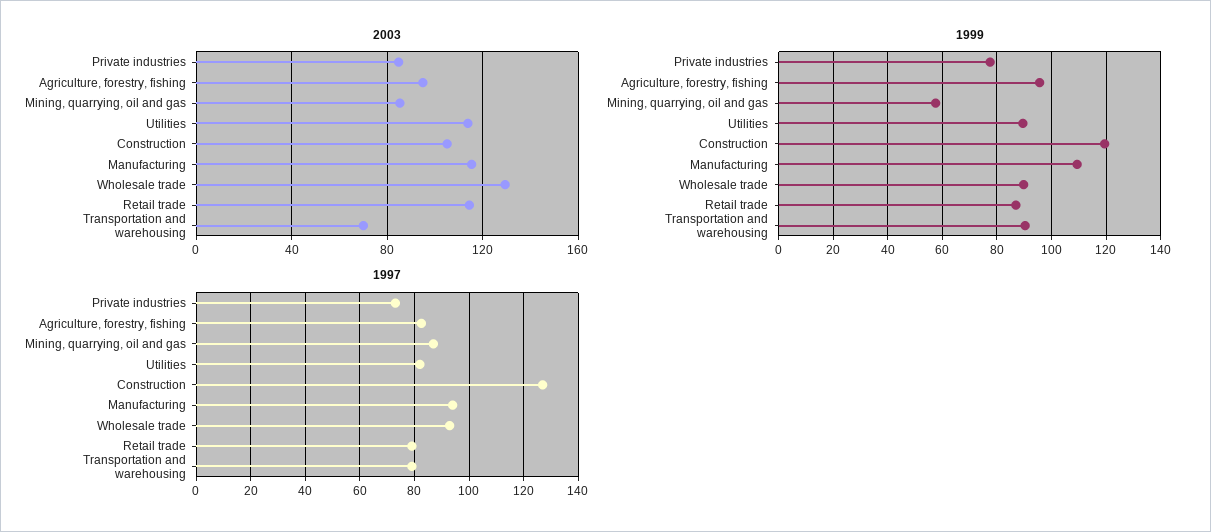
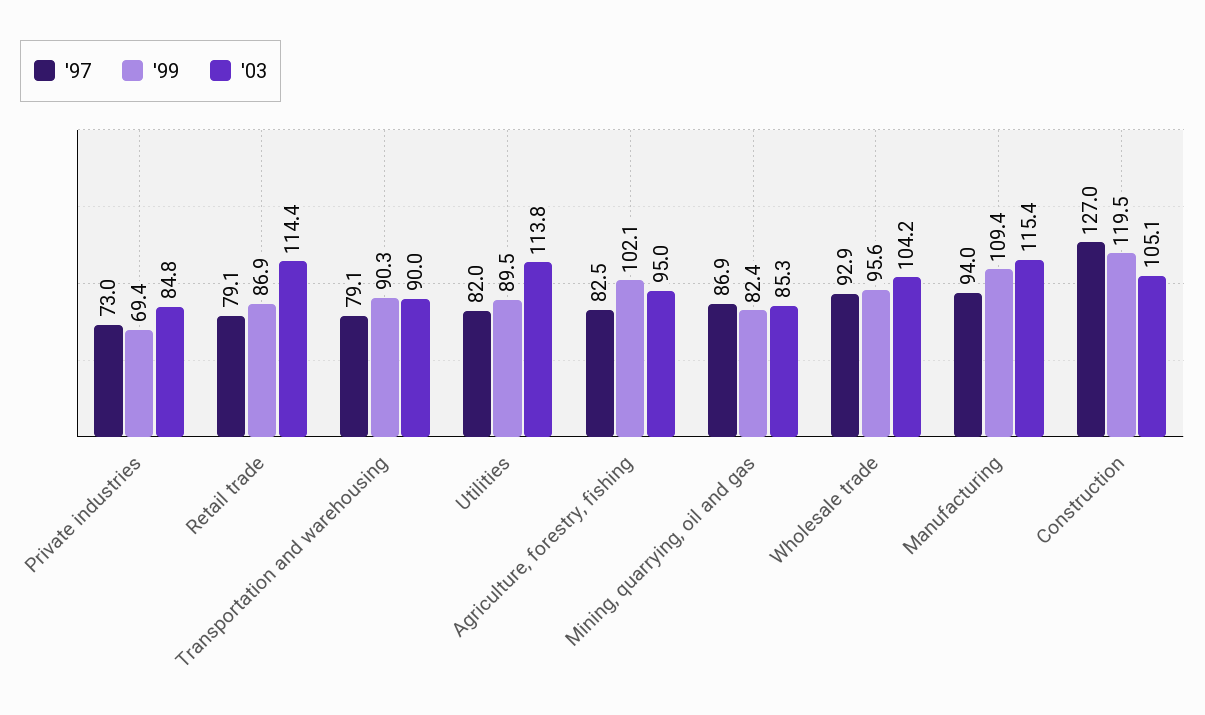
2003, Wholesale trade: 130 -> 104.2
2003, Transportation and warehousing: 70 -> 90
1999, Private industries: 77.5 -> 69.4
1999, Agriculture, forestry, fishing: 95 -> 102.1
1999, Mining, quarrying, oil and gas: 57.5 -> 82.4
1999, Wholesale trade: 90 -> 95.6

